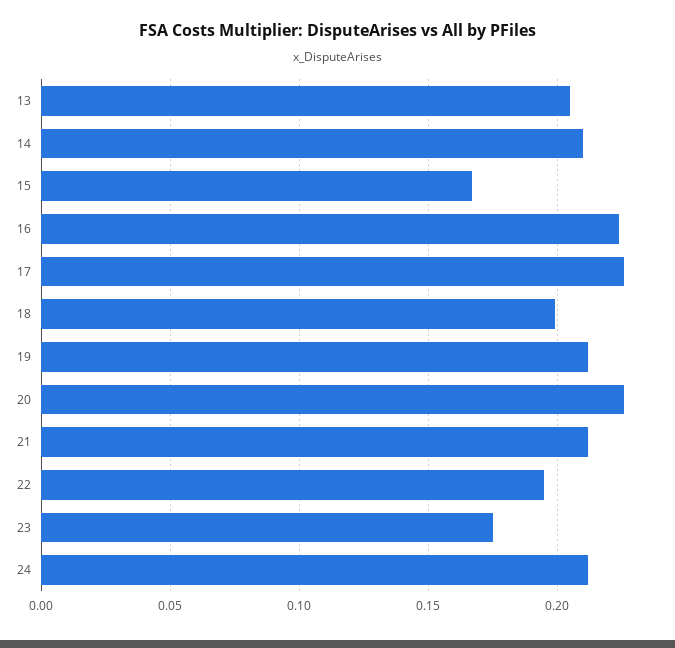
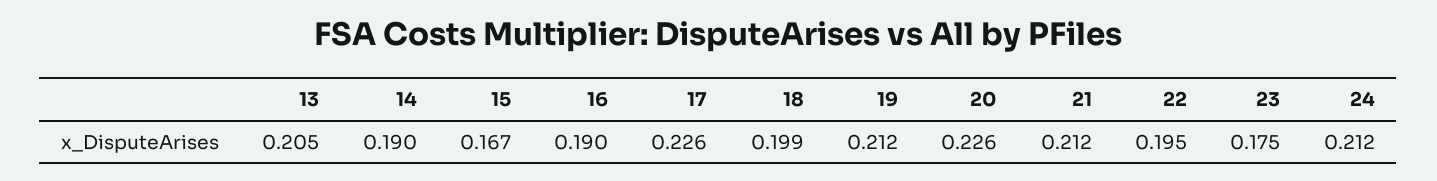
14: 0.21 -> 0.19
16: 0.225 -> 0.19

